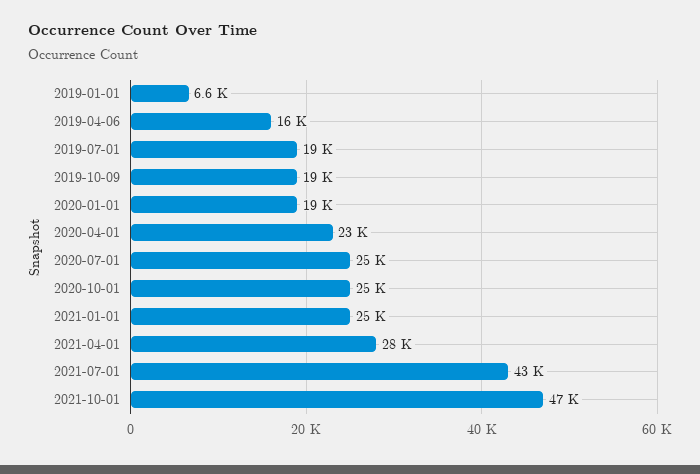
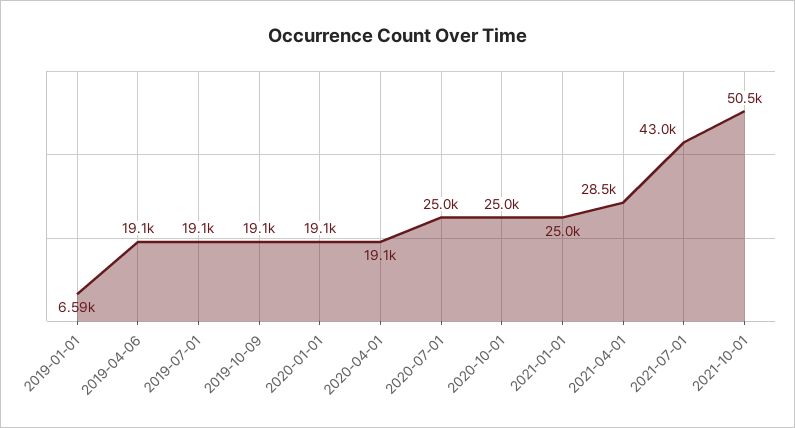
2019-04-06: 16000 -> 19100
2020-04-01: 23000 -> 19100
2021-10-01: 47000 -> 50500

